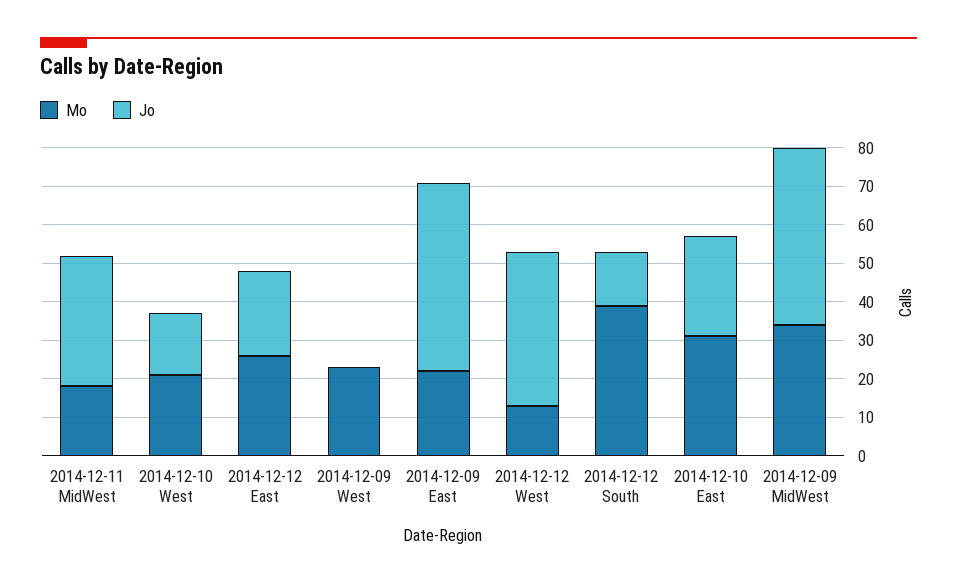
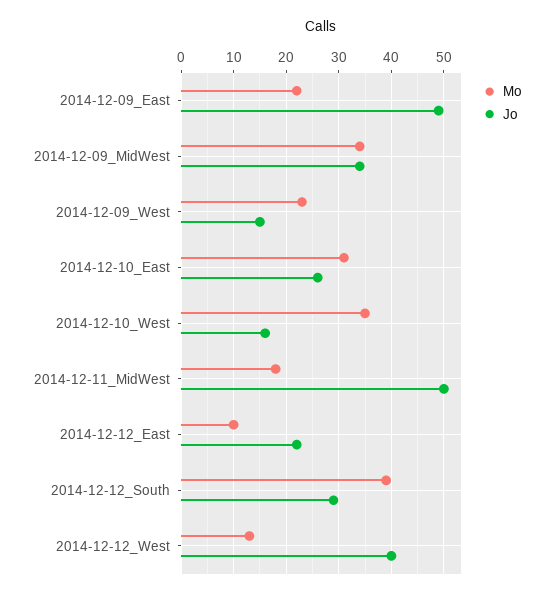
Jo, 2014-12-11 MidWest: 35 -> 50
Mo, 2014-12-10 West: 20 -> 35
Mo, 2014-12-12 East: 25 -> 10
Jo, 2014-12-09 West: 0 -> 15
Jo, 2014-12-12 South: 15 -> 30
Jo, 2014-12-09 MidWest: 45 -> 35

